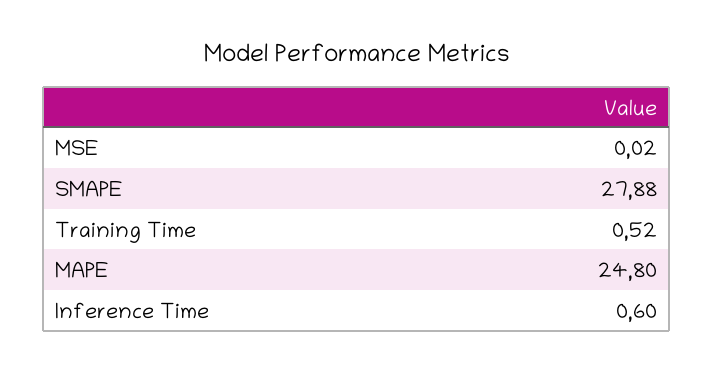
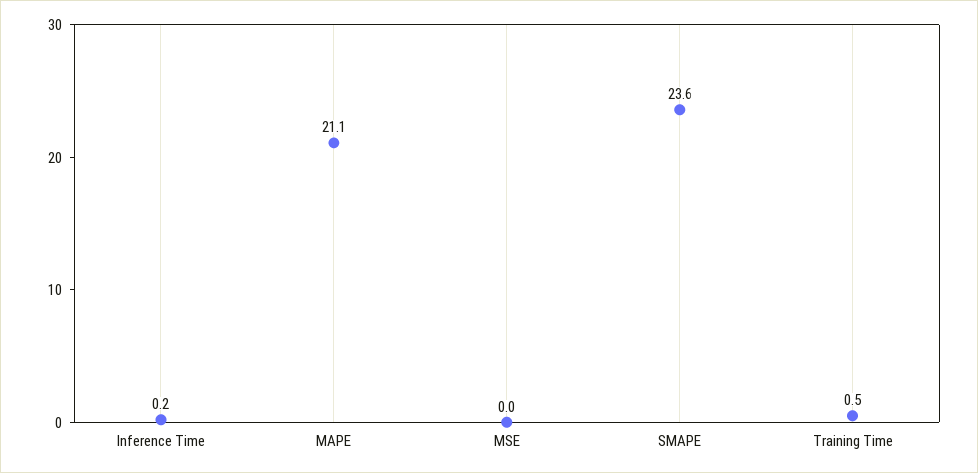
SMAPE: 27.88 -> 23.6
MAPE: 24.8 -> 21.1
Inference Time: 0.6 -> 0.2

